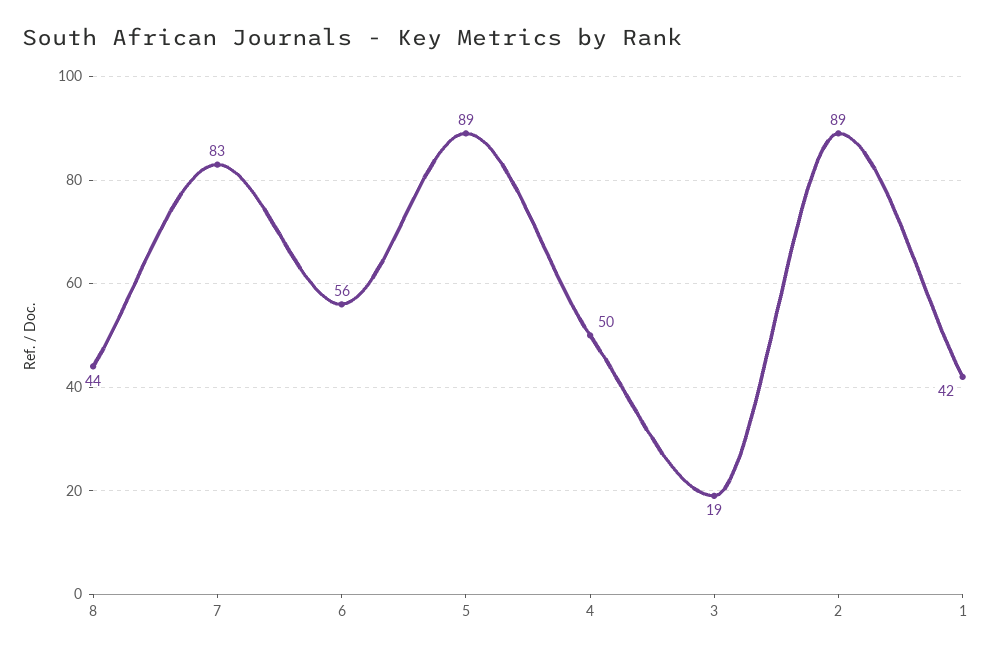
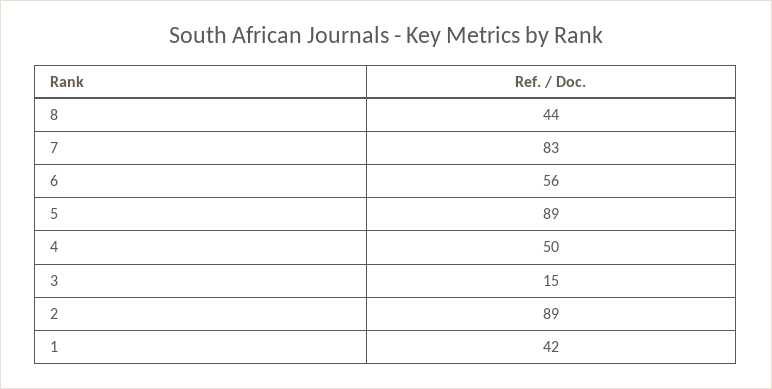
3: 19 -> 15

